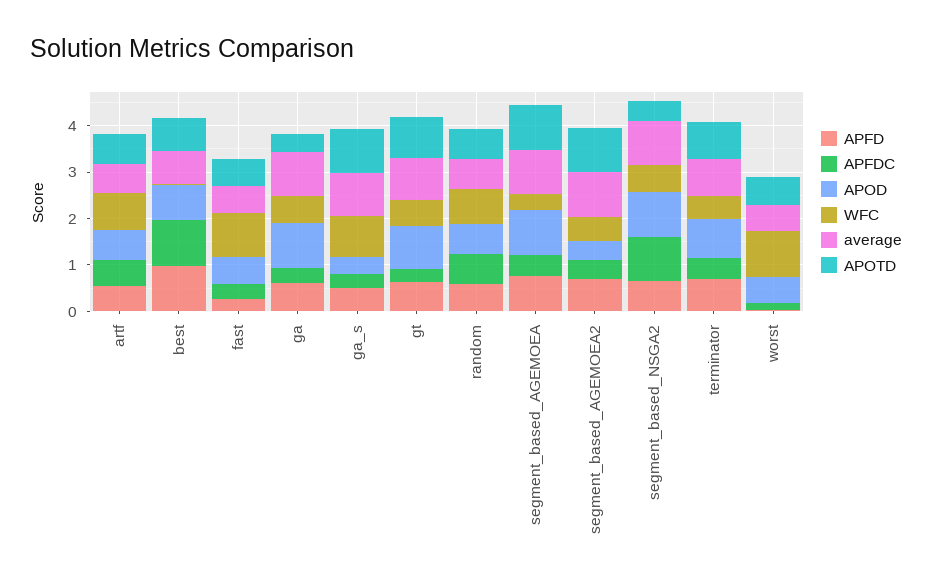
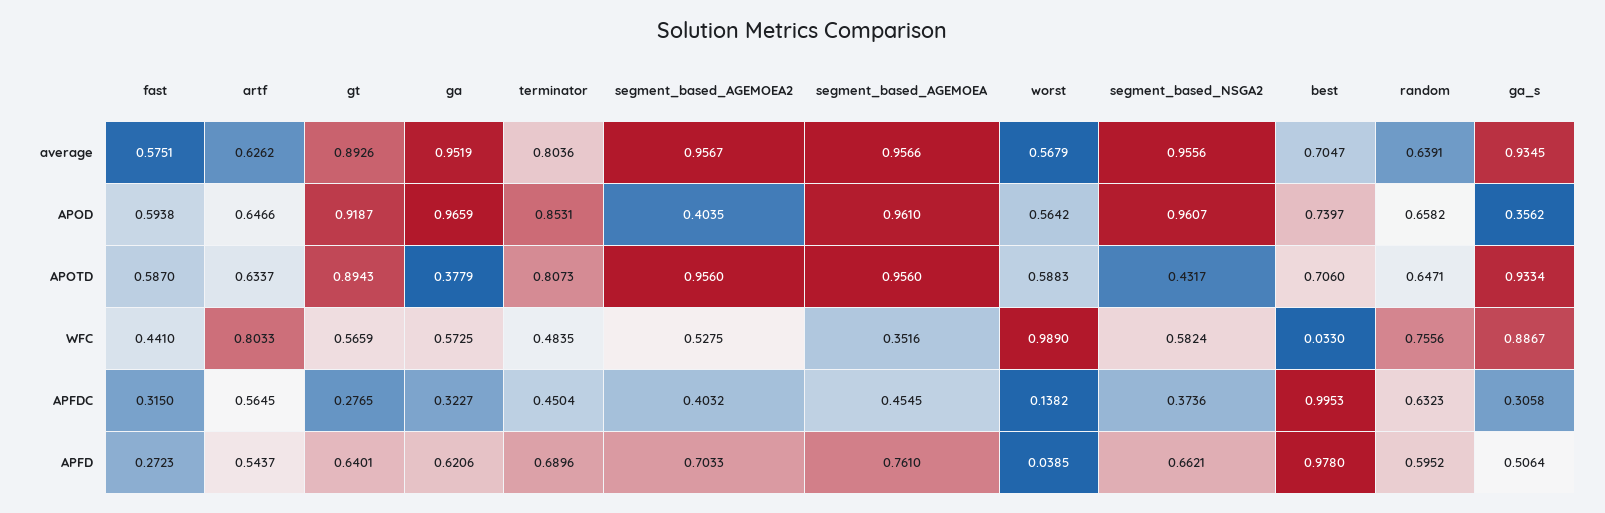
WFC, fast: 1 -> 0.441
APFDC, segment_based_NSGA2: 1 -> 0.3736

